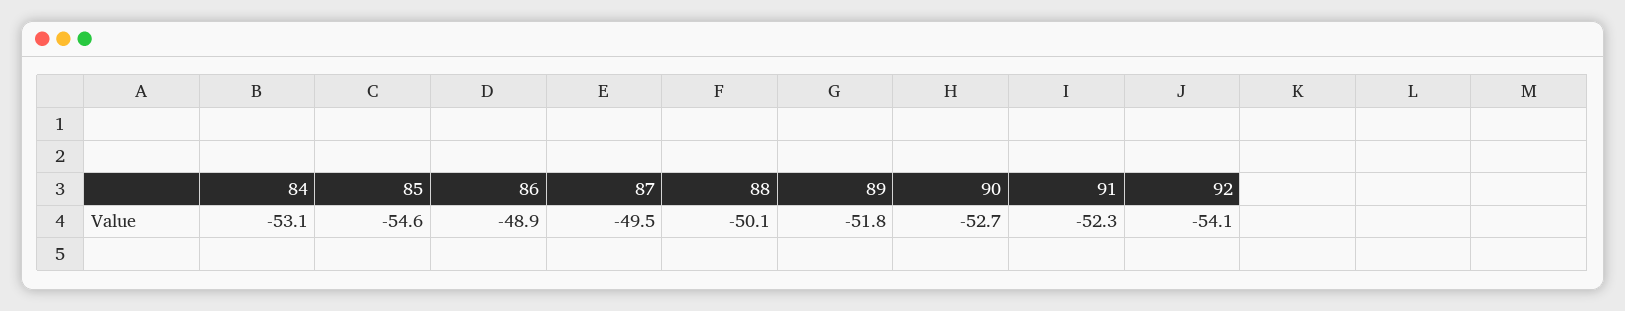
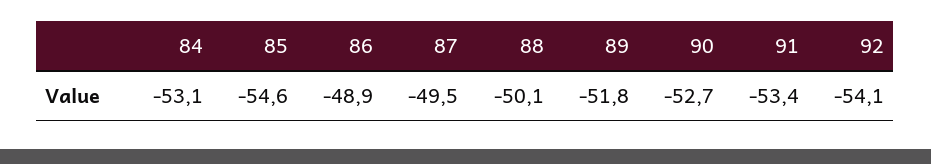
91: -52.3 -> -53.4

